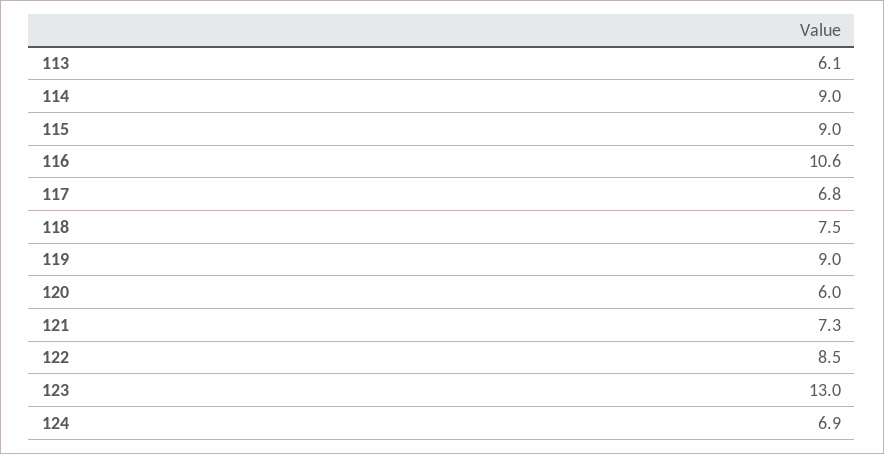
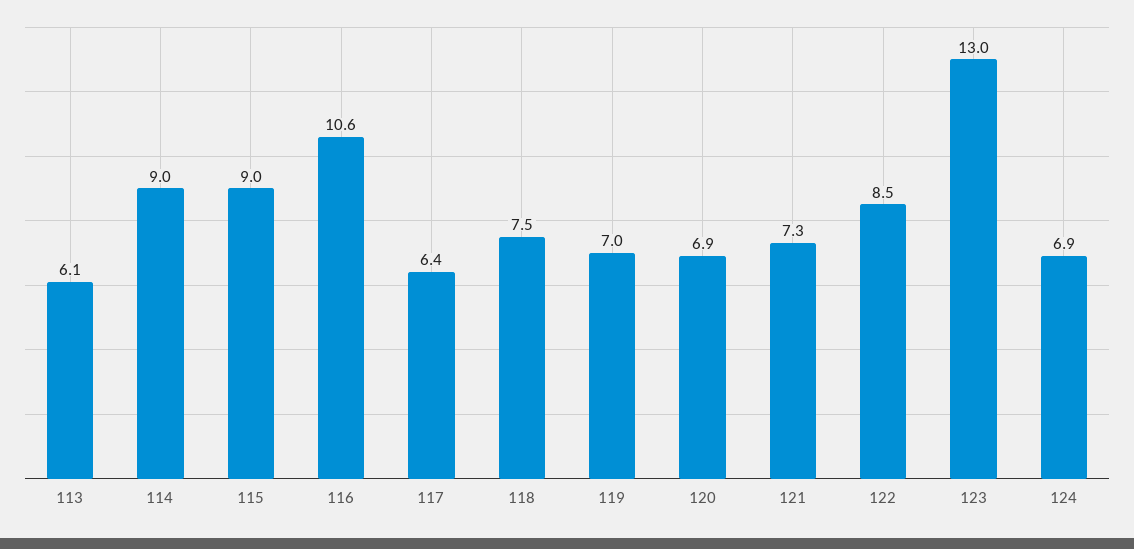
117: 6.8 -> 6.4
119: 9 -> 7
120: 6 -> 6.9

